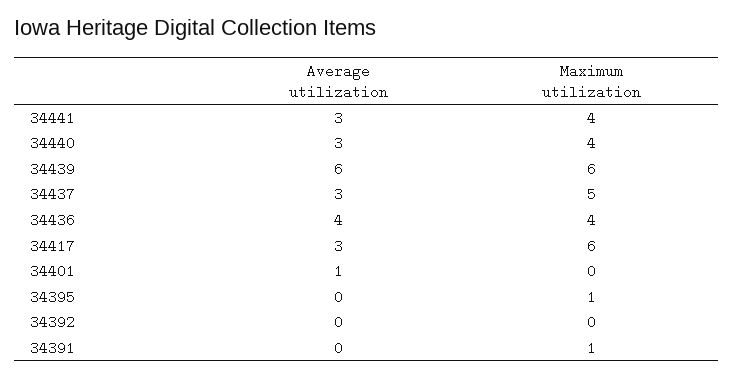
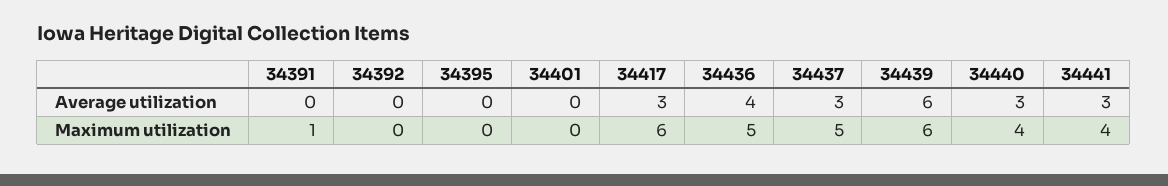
Maximum utilization, 34436: 4 -> 5
Average utilization, 34401: 1 -> 0
Maximum utilization, 34395: 1 -> 0

